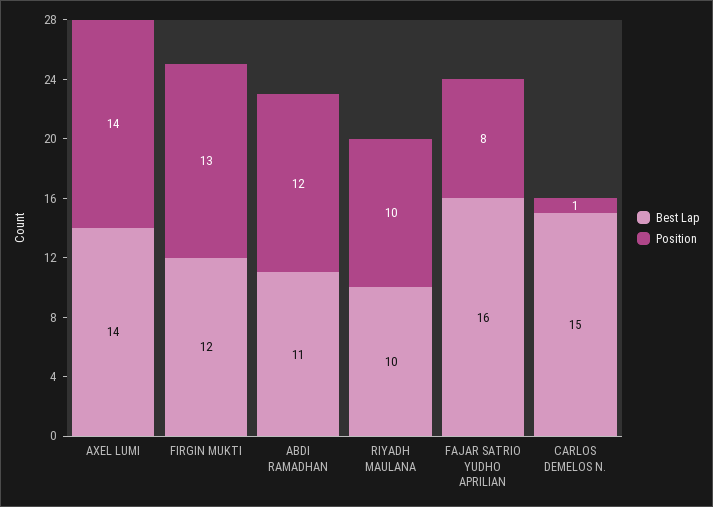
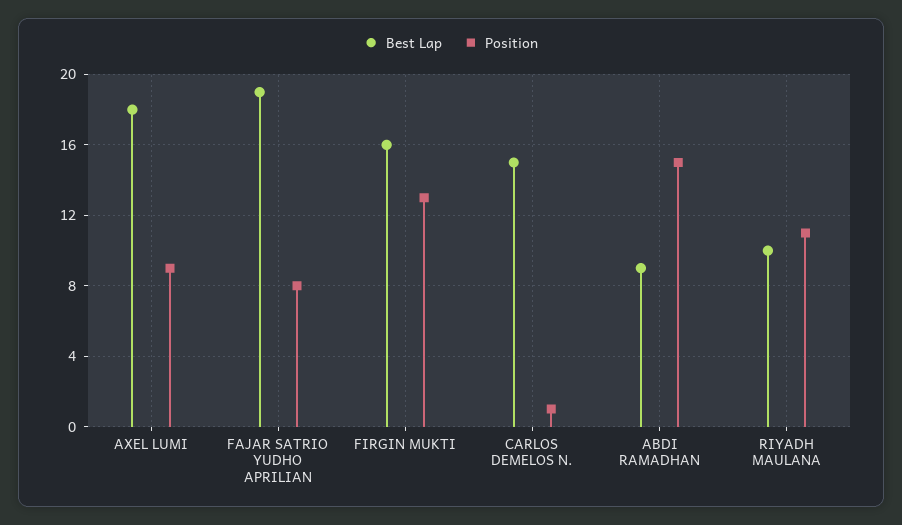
Best Lap, AXEL LUMI: 14 -> 18
Position, AXEL LUMI: 14 -> 9
Best Lap, FIRGIN MUKTI: 12 -> 16
Best Lap, ABDI RAMADHAN: 11 -> 9
Position, ABDI RAMADHAN: 12 -> 15
Position, RIYADH MAULANA: 10 -> 11
Best Lap, FAJAR SATRIO YUDHO APRILIAN: 16 -> 19

